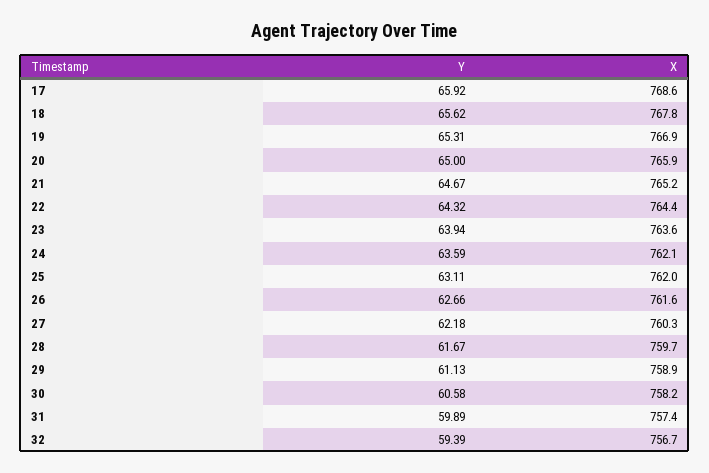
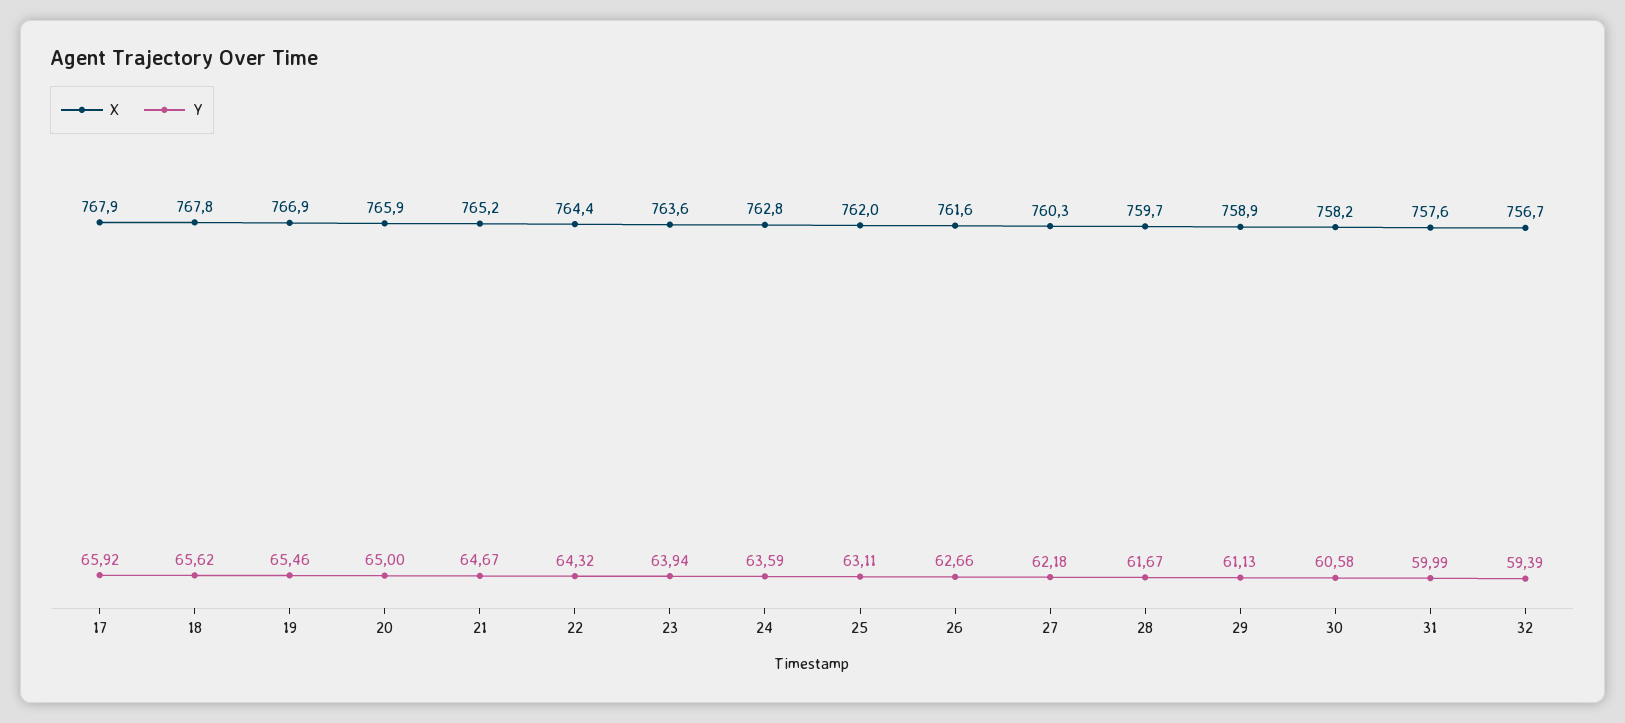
X, 17: 768.6 -> 767.9
Y, 19: 65.31 -> 65.46
X, 24: 762.1 -> 762.8
Y, 31: 59.89 -> 59.99
X, 31: 757.4 -> 757.6

